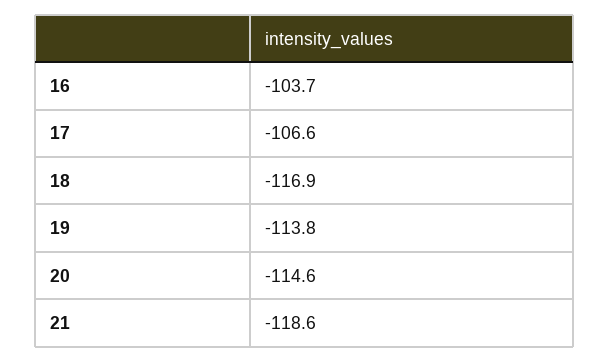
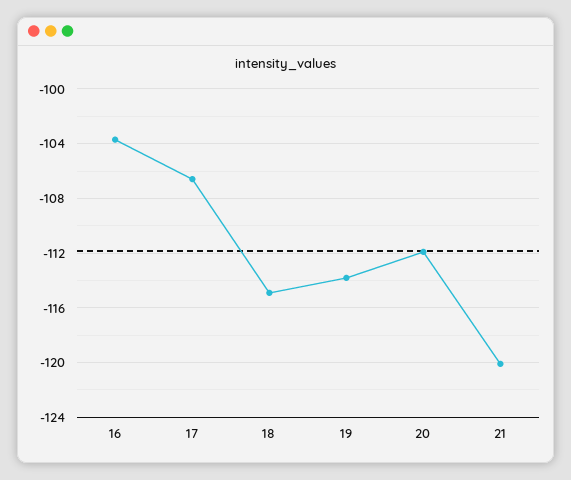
18: -116.9 -> -115
20: -114.6 -> -112
21: -118.6 -> -120

